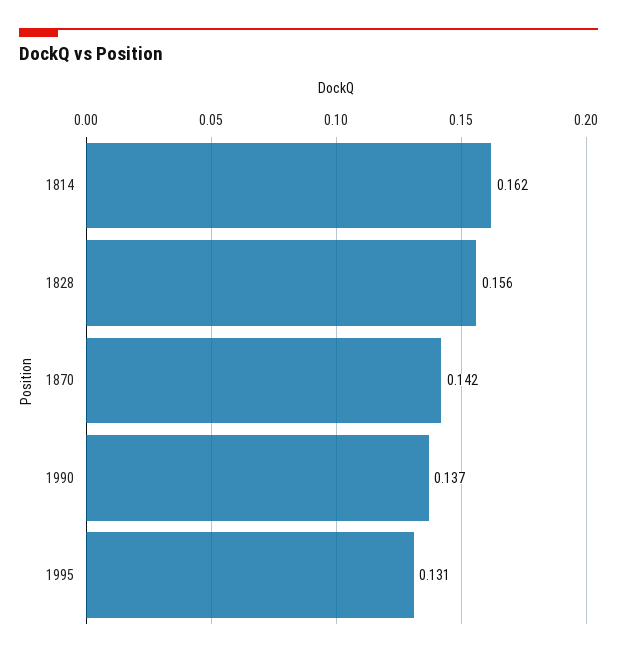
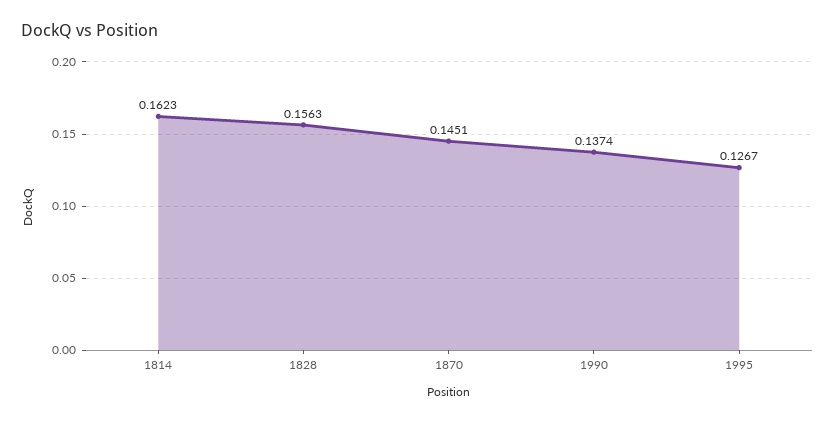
1870: 0.142 -> 0.1451
1995: 0.131 -> 0.1267

